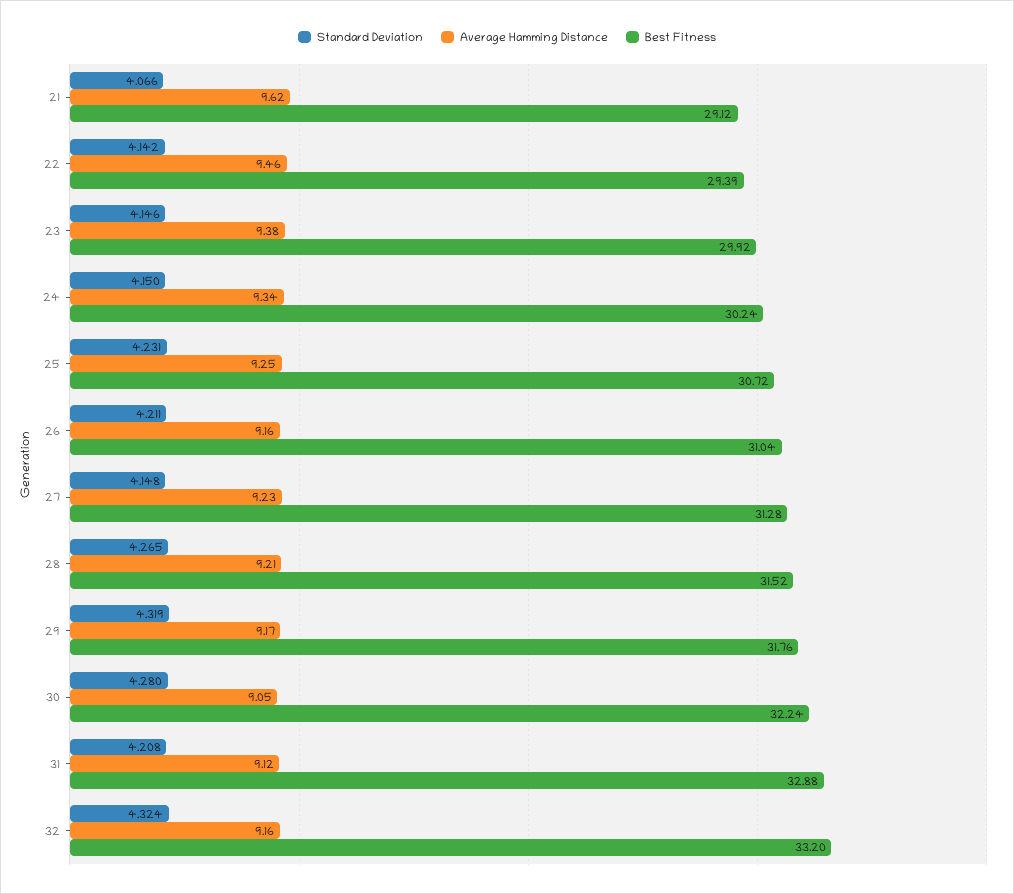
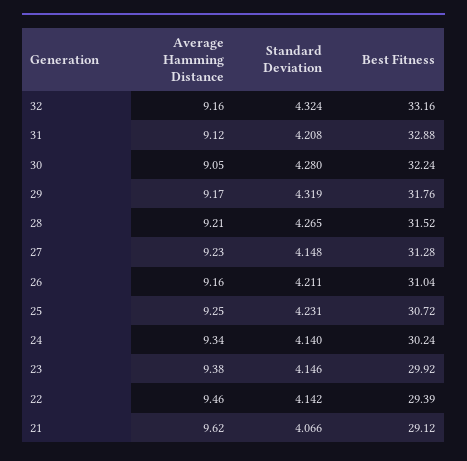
Standard Deviation, 24: 4.15 -> 4.14
Best Fitness, 32: 33.2 -> 33.16

